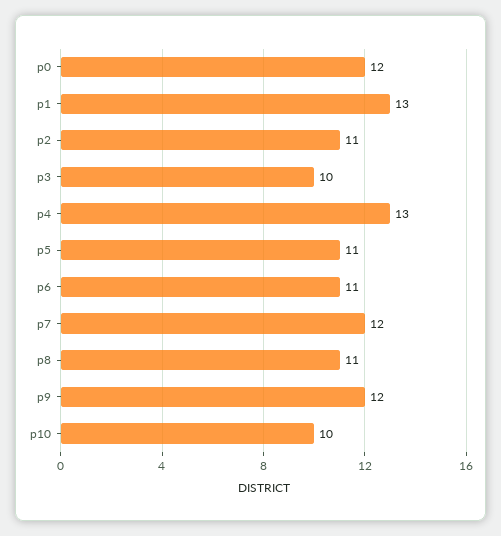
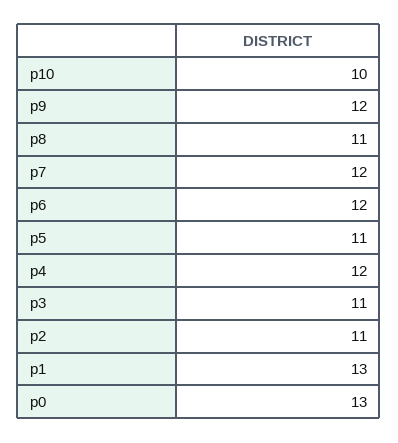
p0: 12 -> 13
p3: 10 -> 11
p4: 13 -> 12
p6: 11 -> 12

